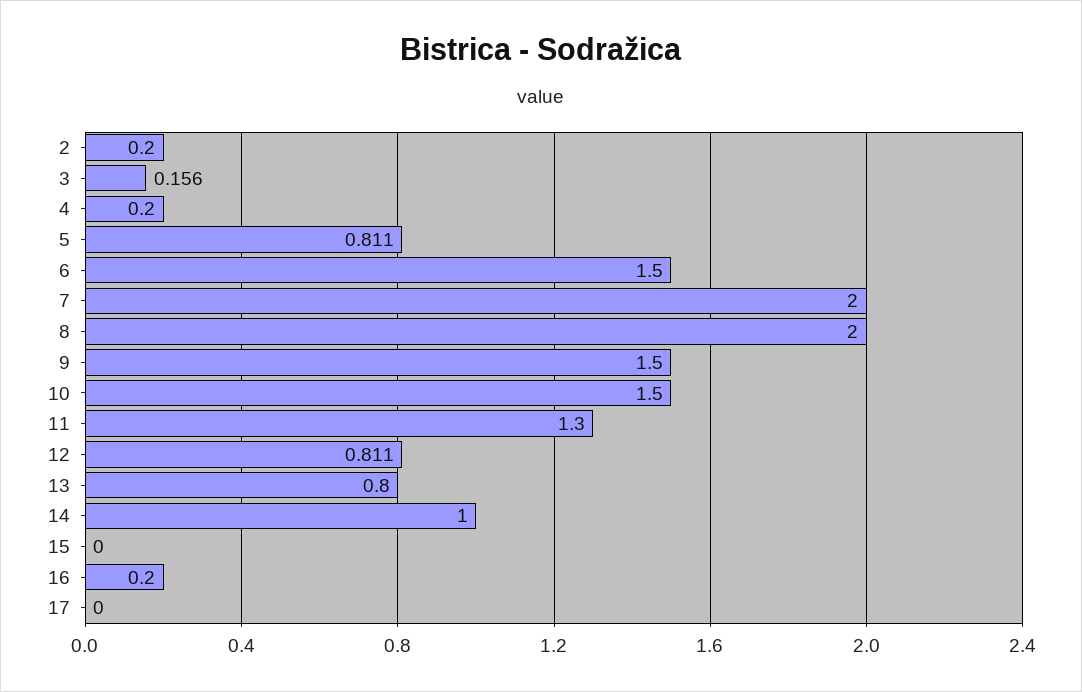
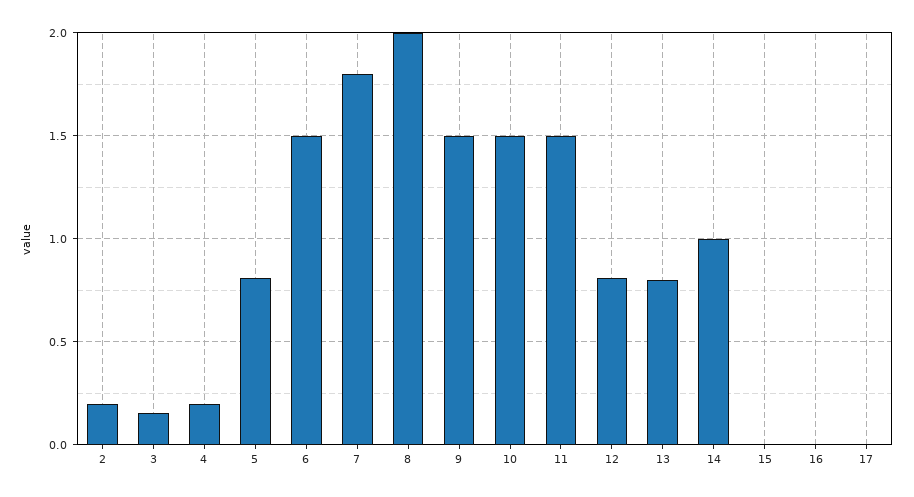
7: 2 -> 1.8
11: 1.3 -> 1.5
16: 0.2 -> 0

